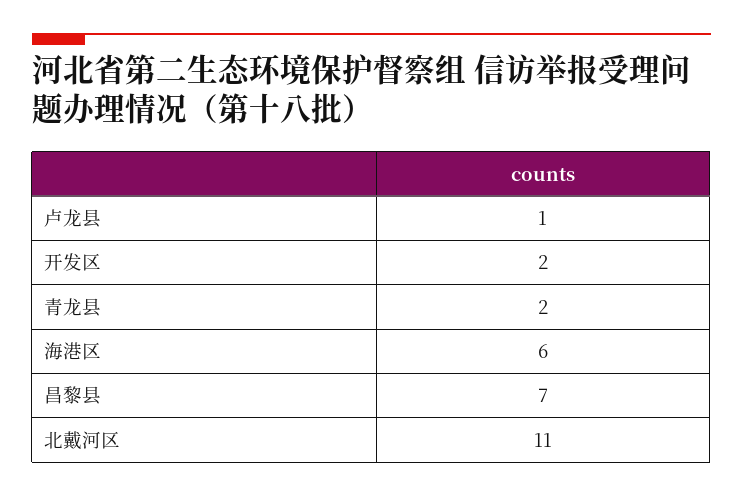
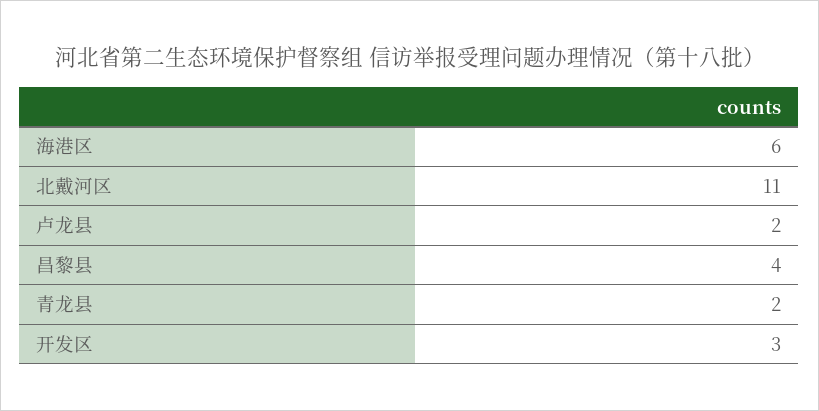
卢龙县: 1 -> 2
开发区: 2 -> 3
昌黎县: 7 -> 4

